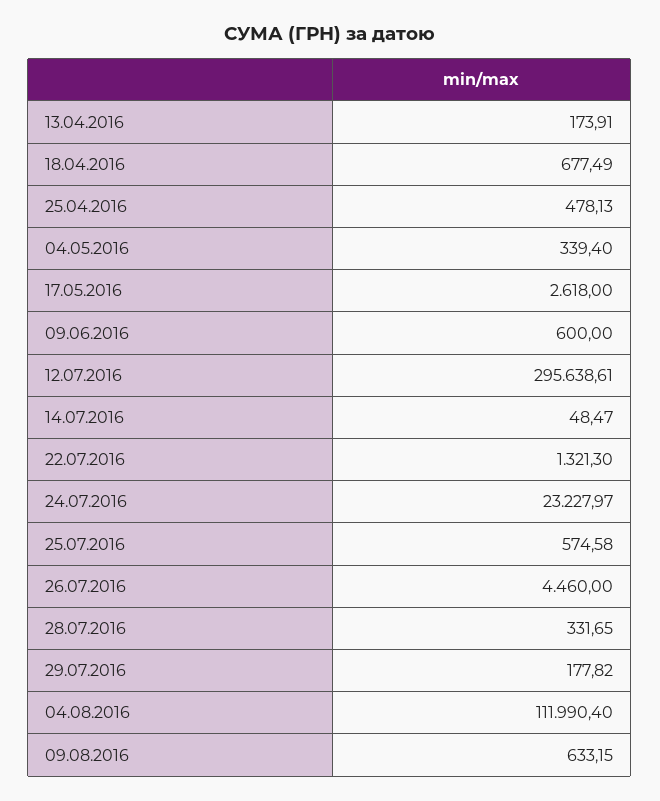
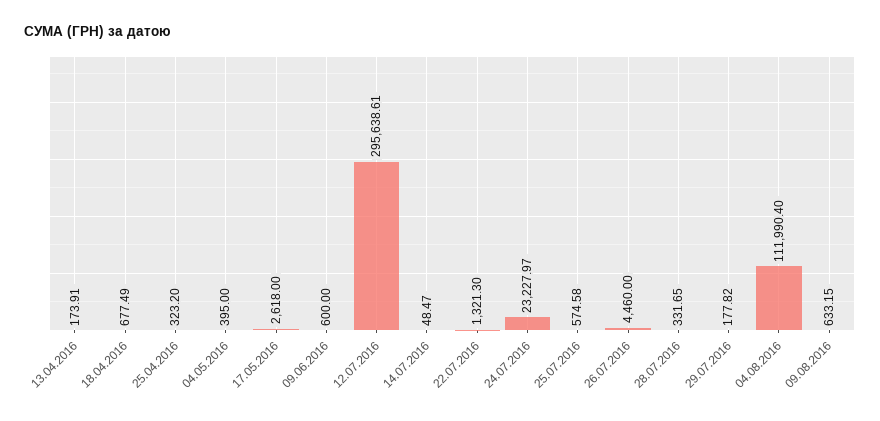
25.04.2016: 478.13 -> 323.2
04.05.2016: 339.4 -> 395

